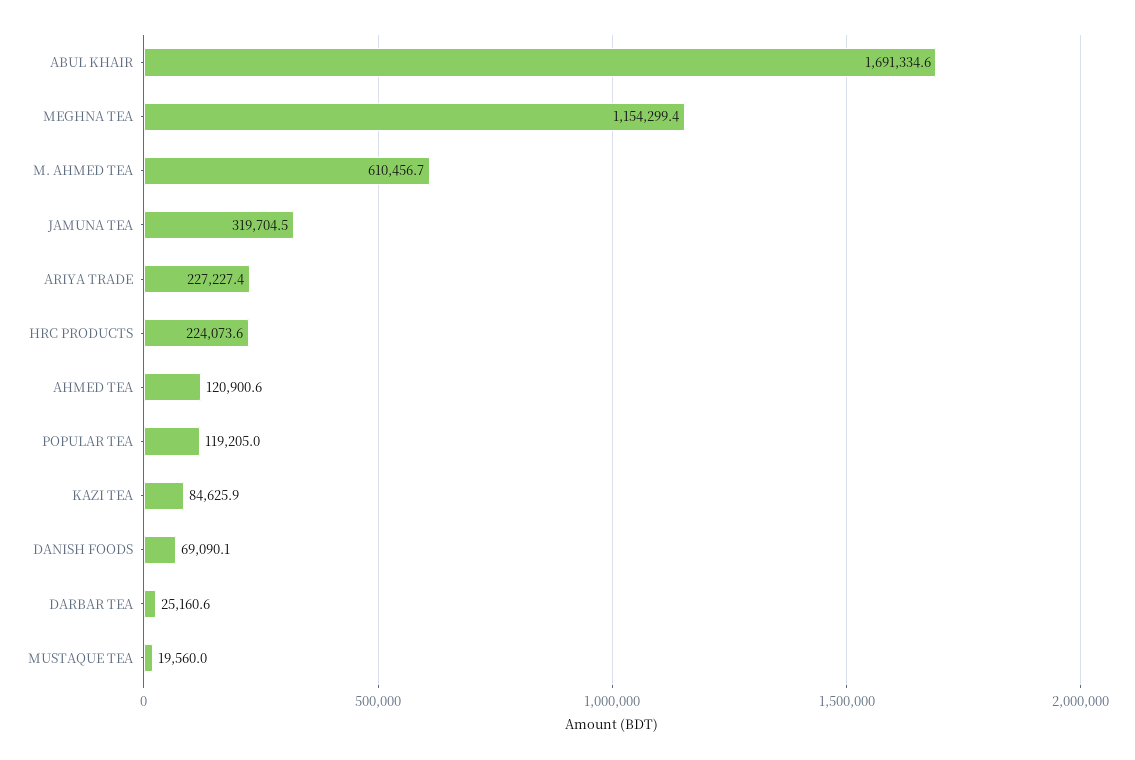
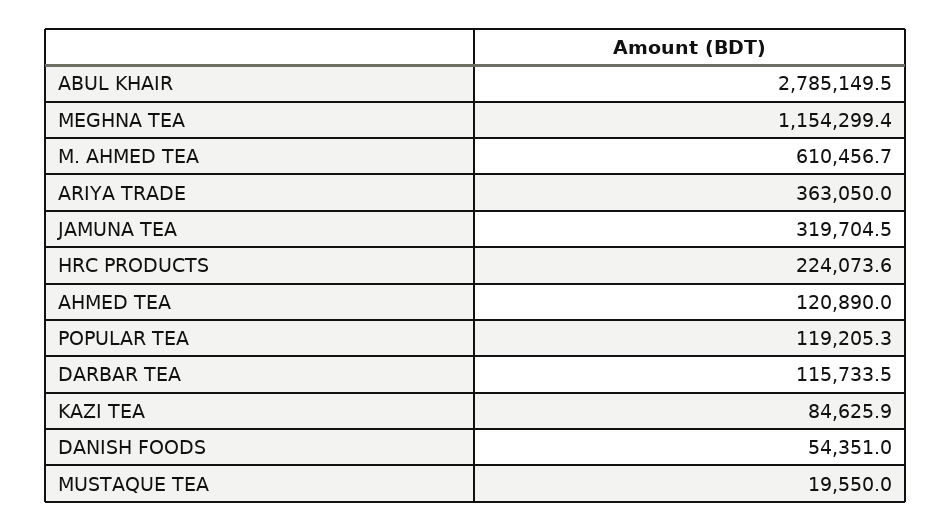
ABUL KHAIR: 1691334.6 -> 2785149.5
ARIYA TRADE: 227227.4 -> 363050
AHMED TEA: 120900.6 -> 120890
POPULAR TEA: 119205 -> 119205.3
DANISH FOODS: 69090.1 -> 54351
DARBAR TEA: 25160.6 -> 115733.5
MUSTAQUE TEA: 19560 -> 19550

